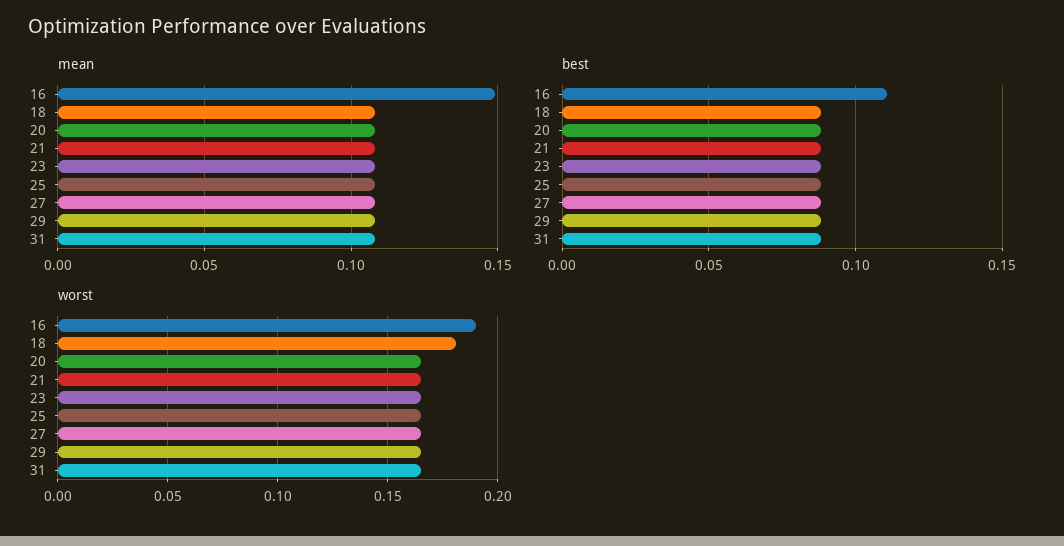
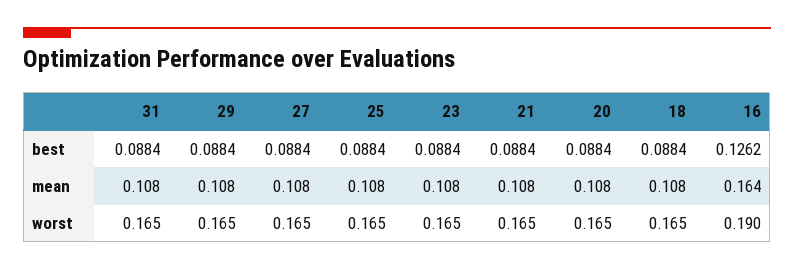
mean, 16: 0.15 -> 0.164
best, 16: 0.11 -> 0.1262
worst, 18: 0.18 -> 0.165

